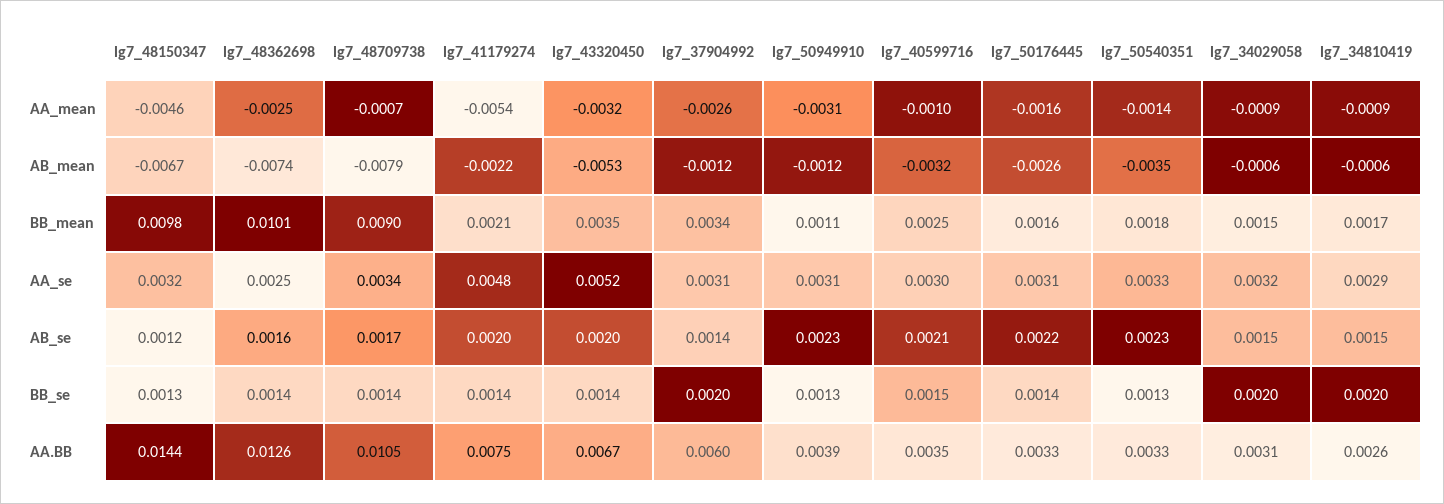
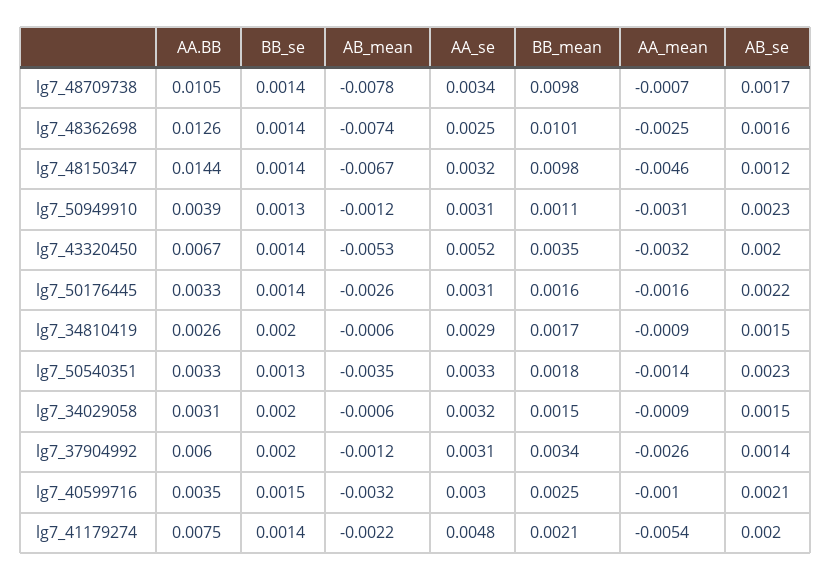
lg7_48709738, AB_mean: -0.0079 -> -0.0078
lg7_48709738, BB_mean: 0.009 -> 0.0098
lg7_48150347, BB_se: 0.0013 -> 0.0014

